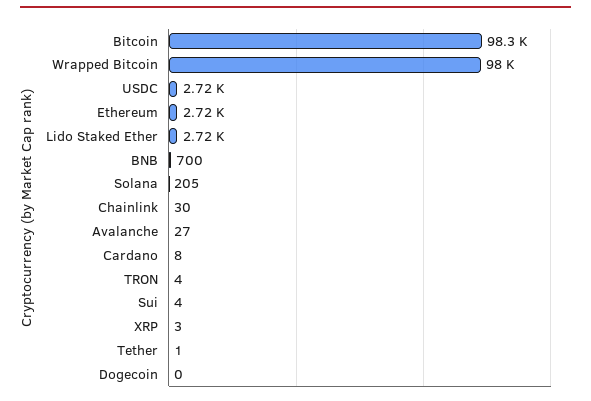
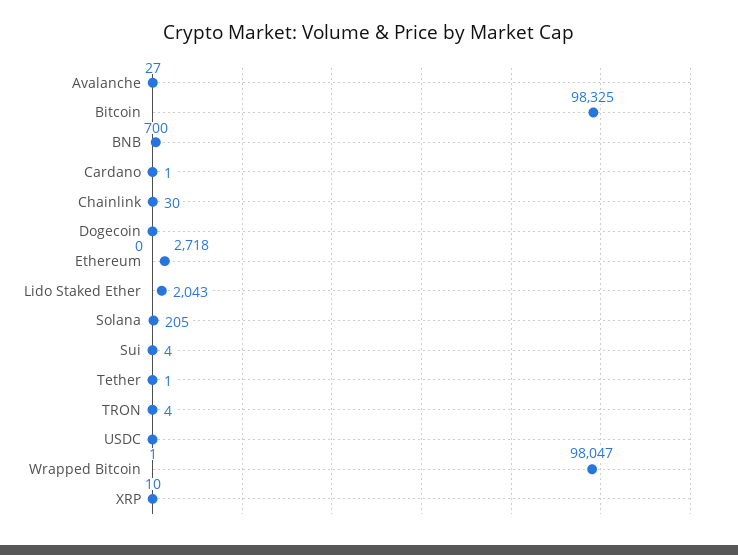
USDC: 2720 -> 1
Lido Staked Ether: 2720 -> 2043
Cardano: 8 -> 1
XRP: 3 -> 10

